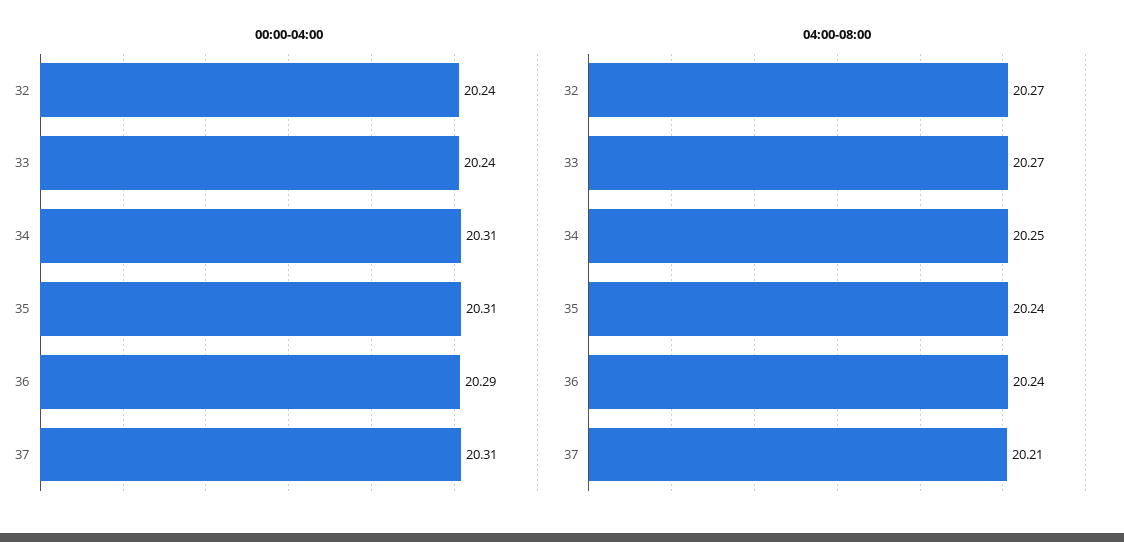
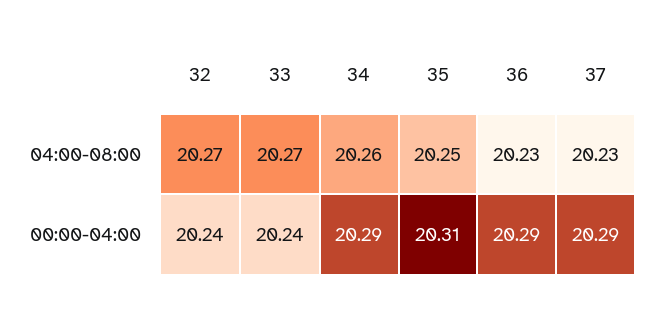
00:00-04:00, 34: 20.31 -> 20.29
00:00-04:00, 37: 20.31 -> 20.29
04:00-08:00, 34: 20.25 -> 20.26
04:00-08:00, 35: 20.24 -> 20.25
04:00-08:00, 36: 20.24 -> 20.23
04:00-08:00, 37: 20.21 -> 20.23

